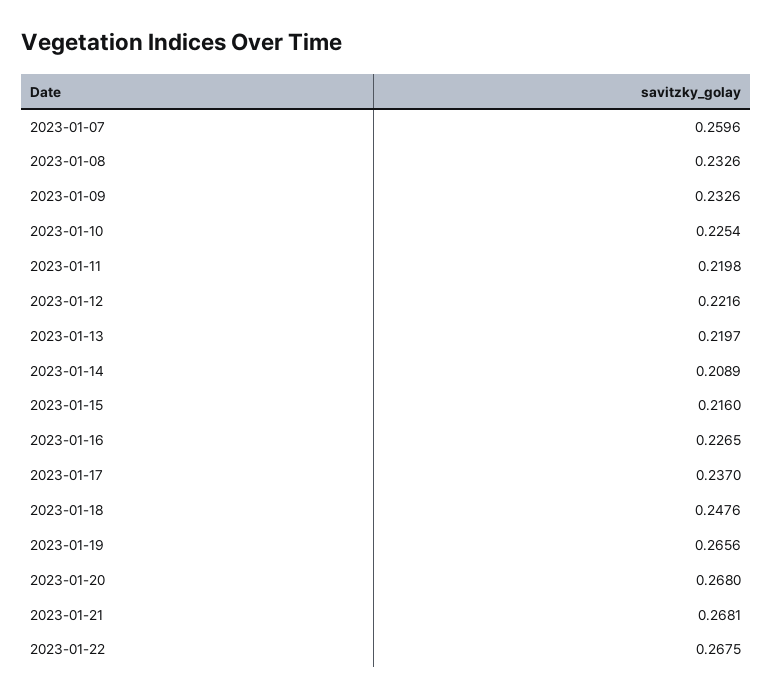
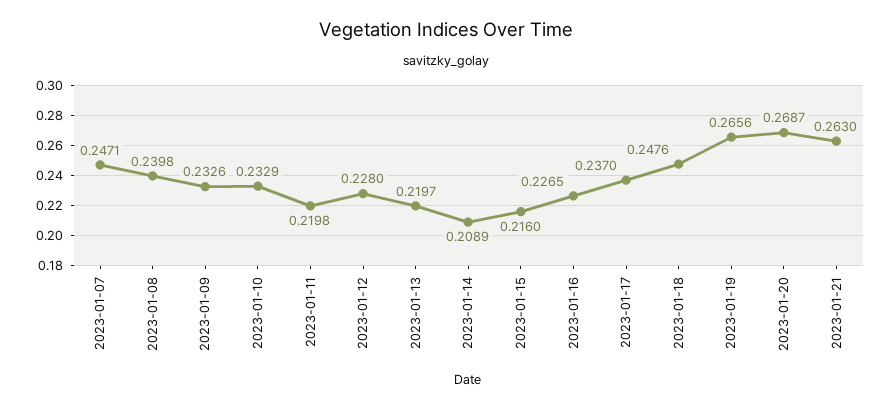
2023-01-07: 0.2596 -> 0.2471
2023-01-08: 0.2326 -> 0.2398
2023-01-10: 0.2254 -> 0.2329
2023-01-12: 0.2216 -> 0.228
2023-01-20: 0.268 -> 0.2687
2023-01-21: 0.2681 -> 0.263
2023-01-22: 0.2675 -> none

